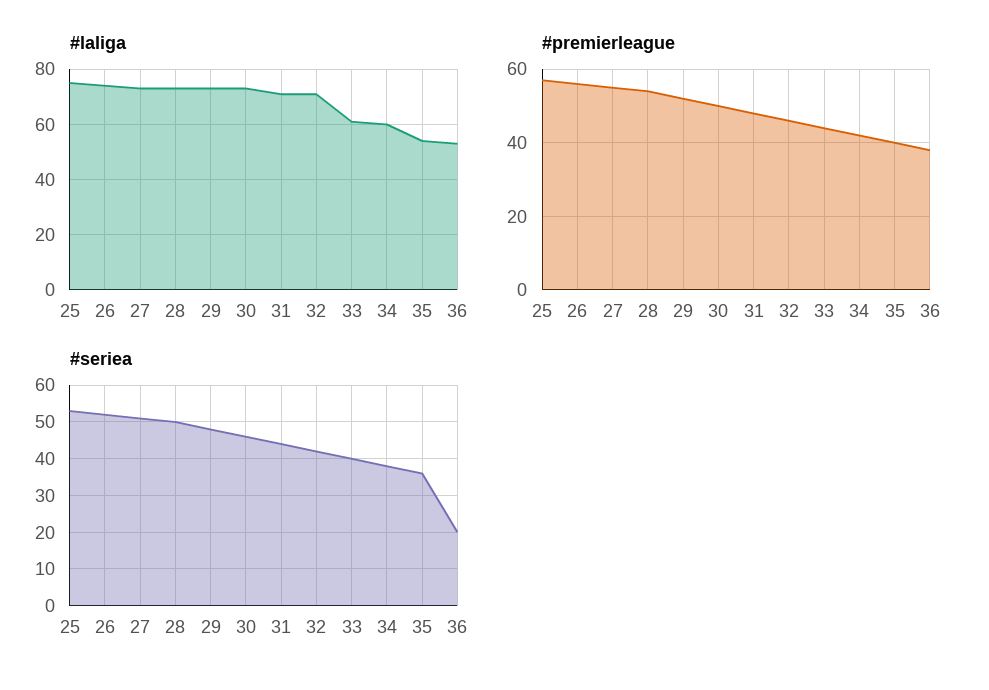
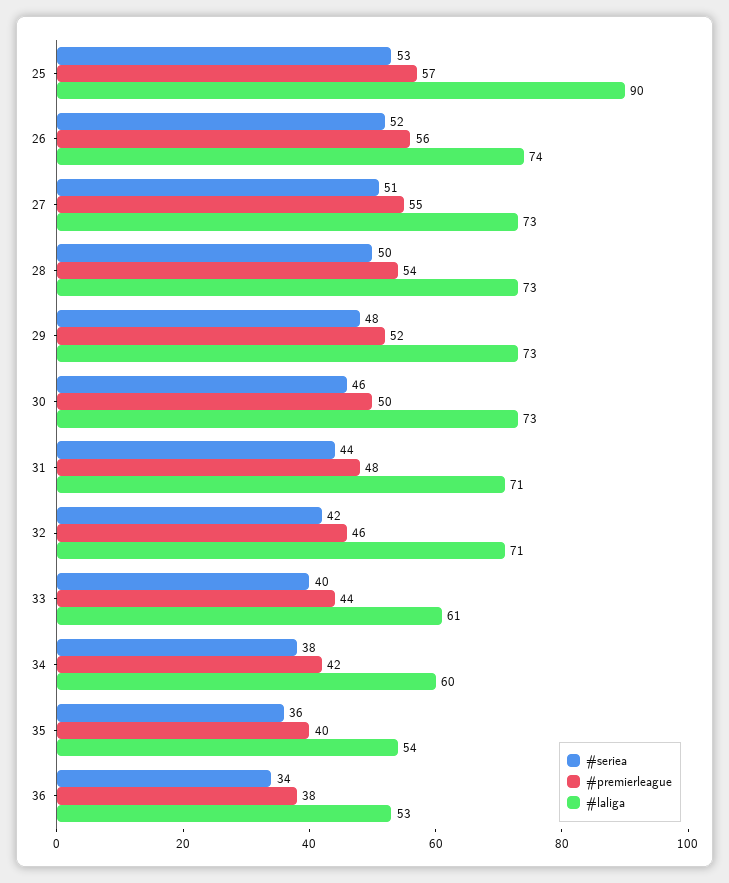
#laliga, 25: 75 -> 90
#seriea, 36: 20 -> 34

